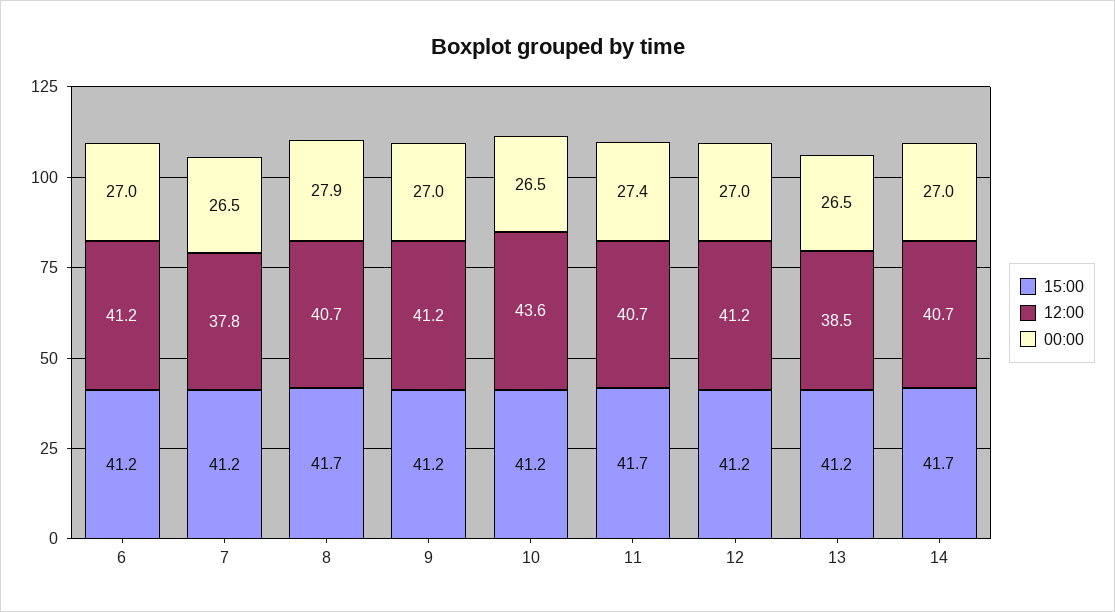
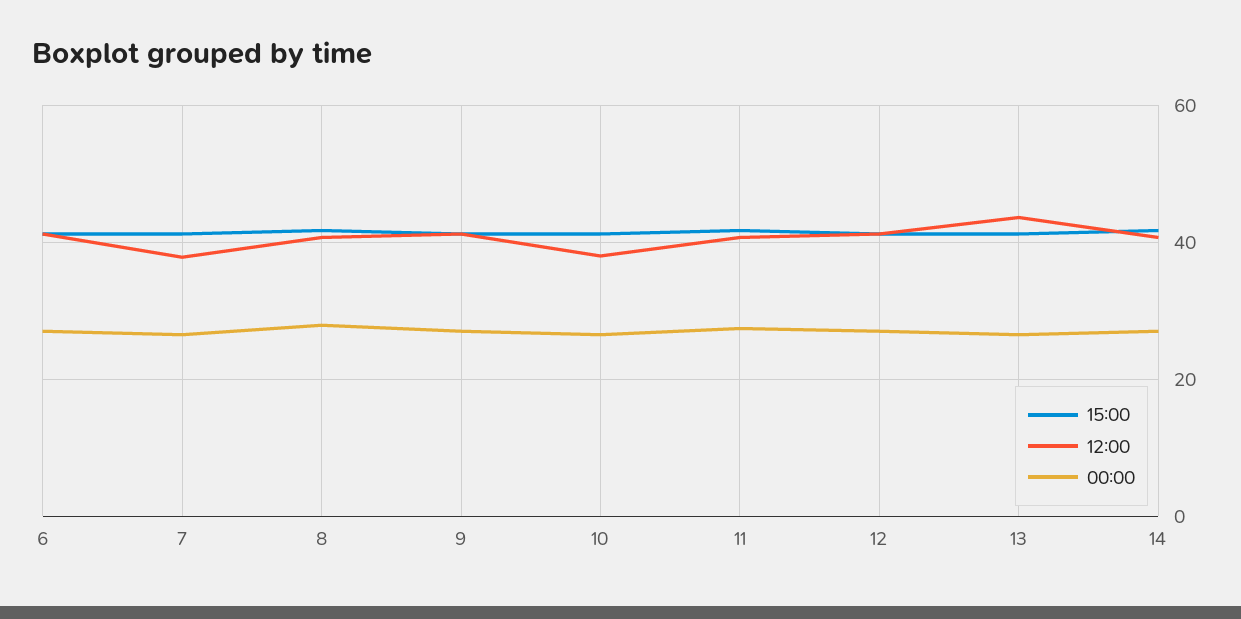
12:00, 10: 43.6 -> 38
12:00, 13: 38.5 -> 44

